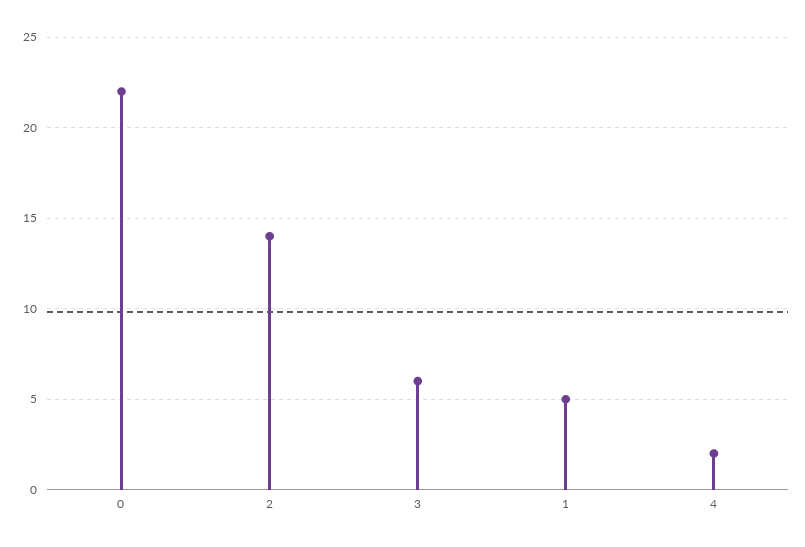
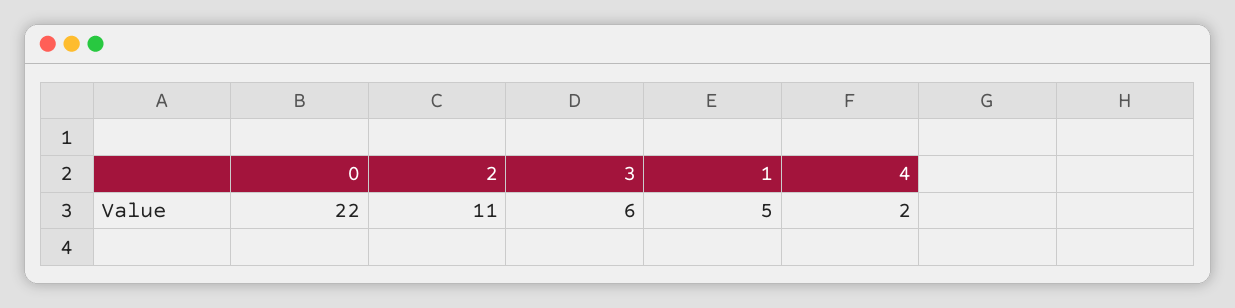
2: 14 -> 11

